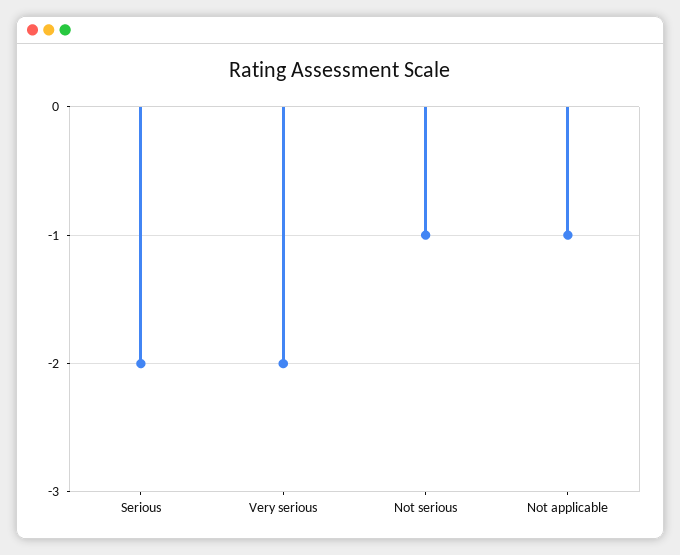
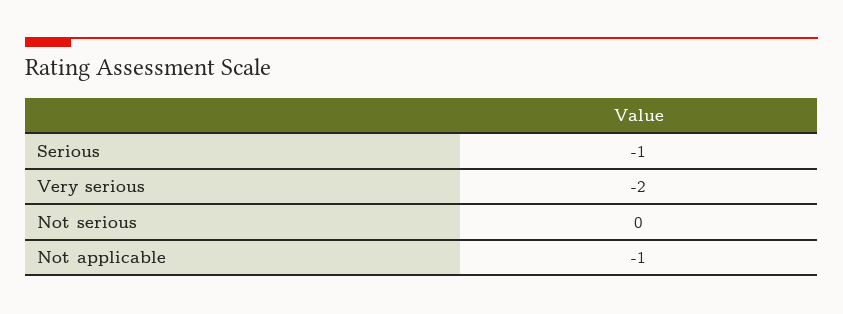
Serious: -2 -> -1
Not serious: -1 -> 0

